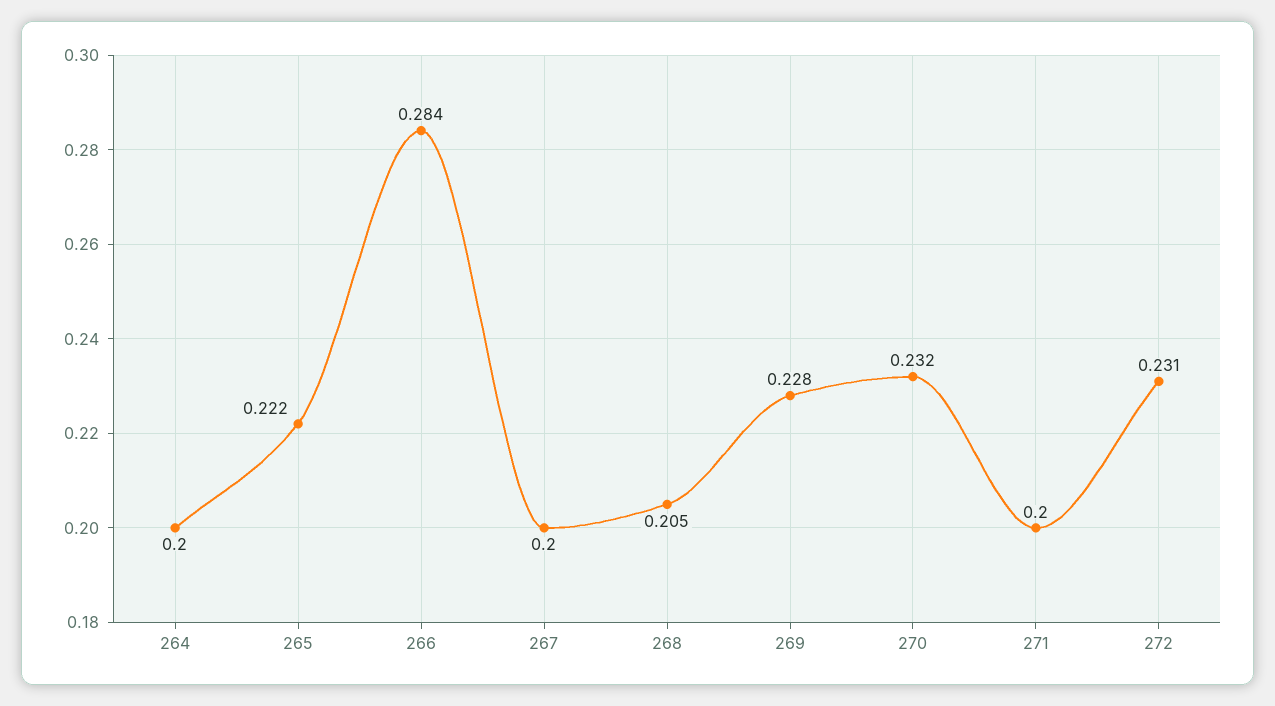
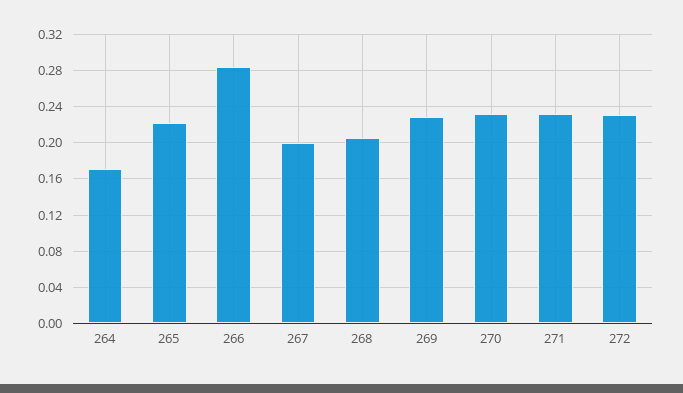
264: 0.2 -> 0.17
271: 0.2 -> 0.23

